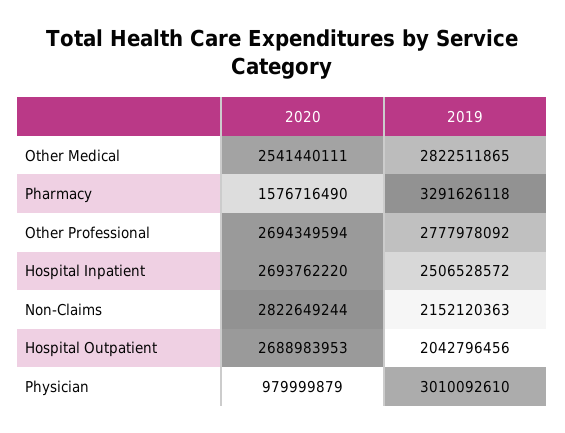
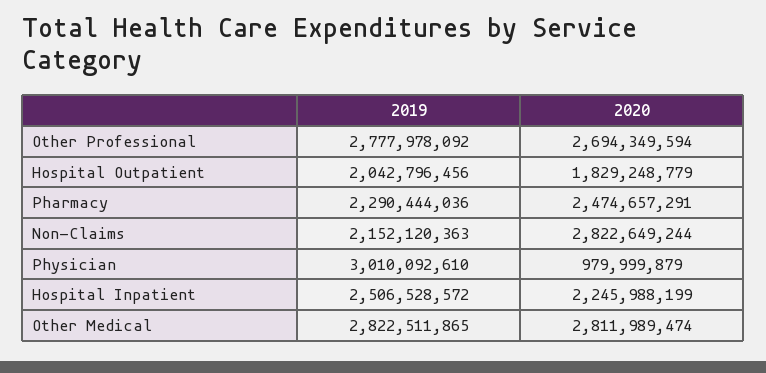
2020, Other Medical: 2541440111 -> 2811989474
2020, Pharmacy: 1576716490 -> 2474657291
2019, Pharmacy: 3291626118 -> 2290444036
2020, Hospital Inpatient: 2693762220 -> 2245988199
2020, Hospital Outpatient: 2688983953 -> 1829248779

